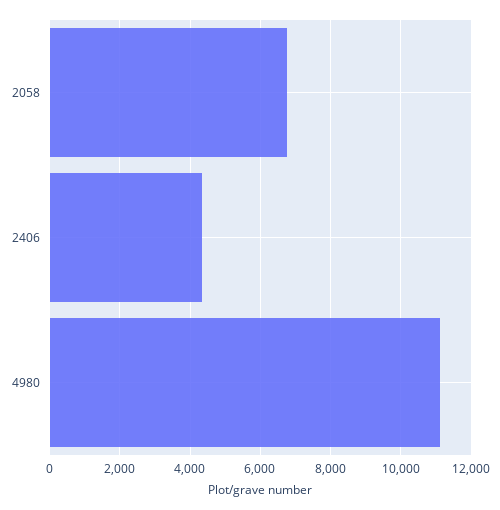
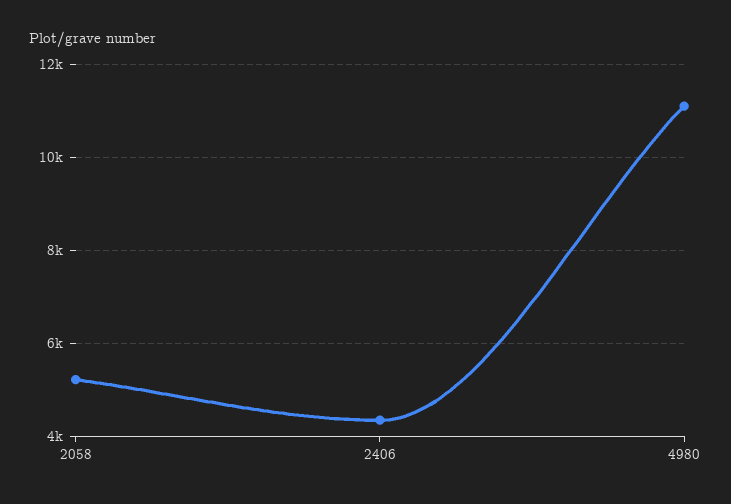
2058: 6800 -> 5200

